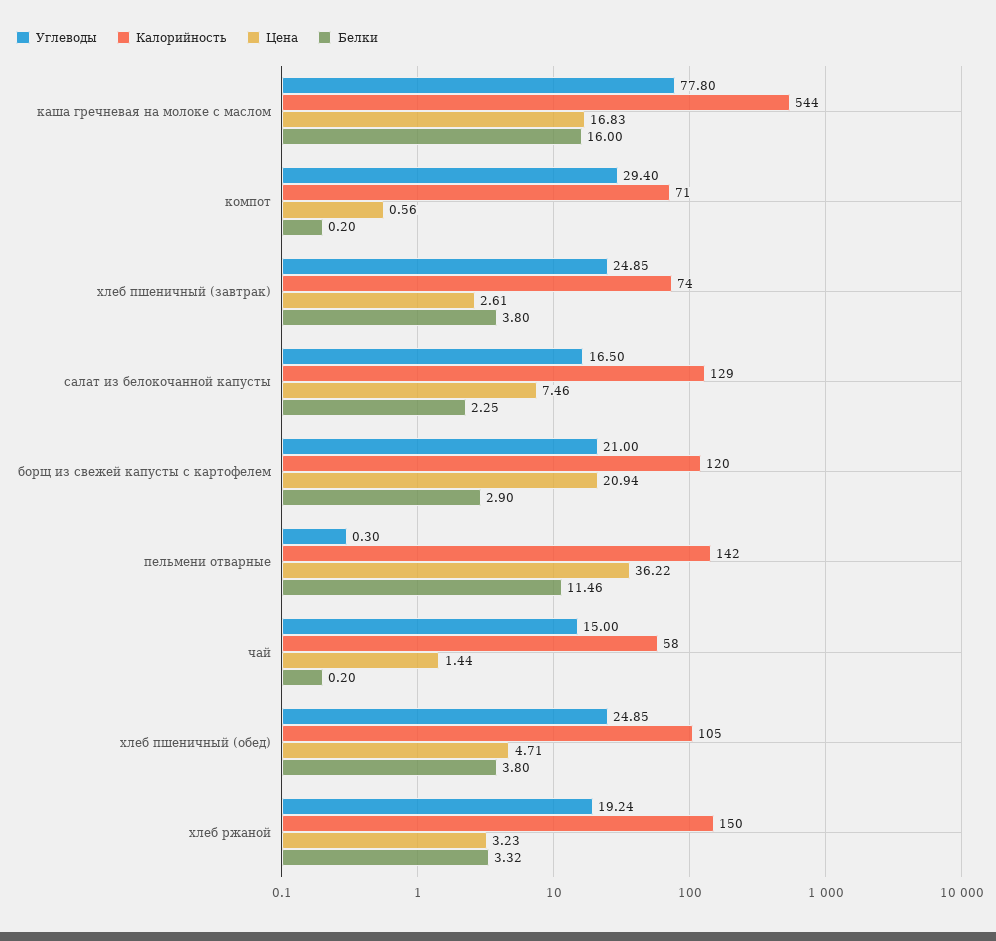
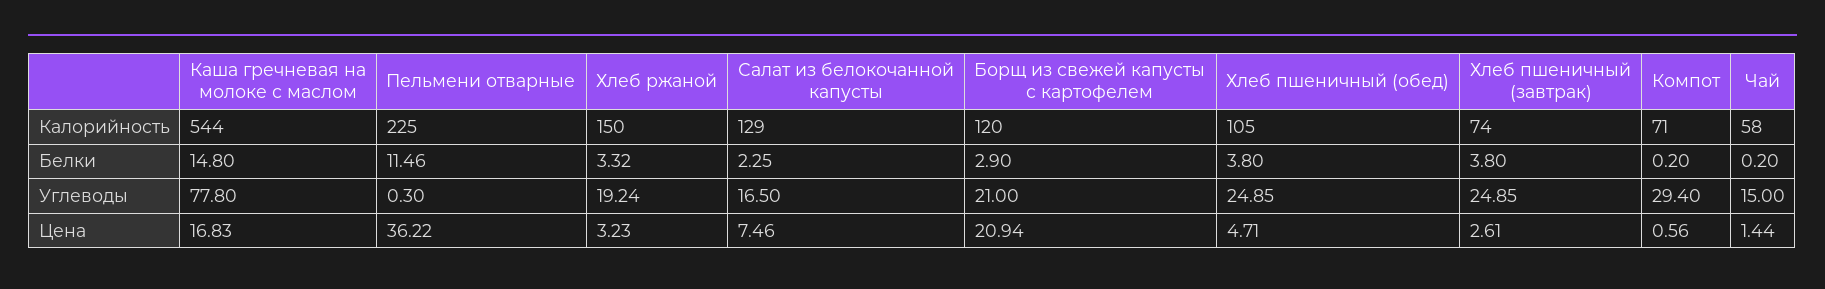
Белки, каша гречневая на молоке с маслом: 16 -> 14.8
Калорийность, пельмени отварные: 142 -> 225

